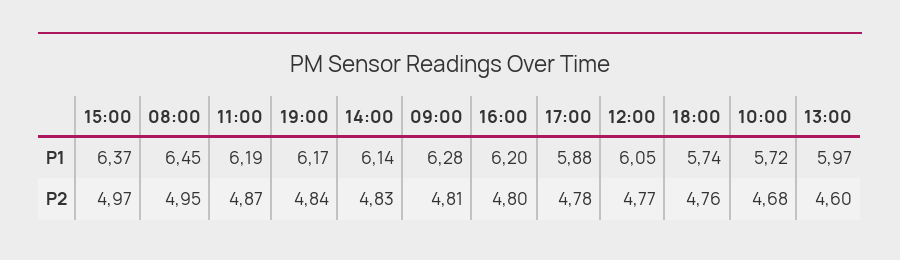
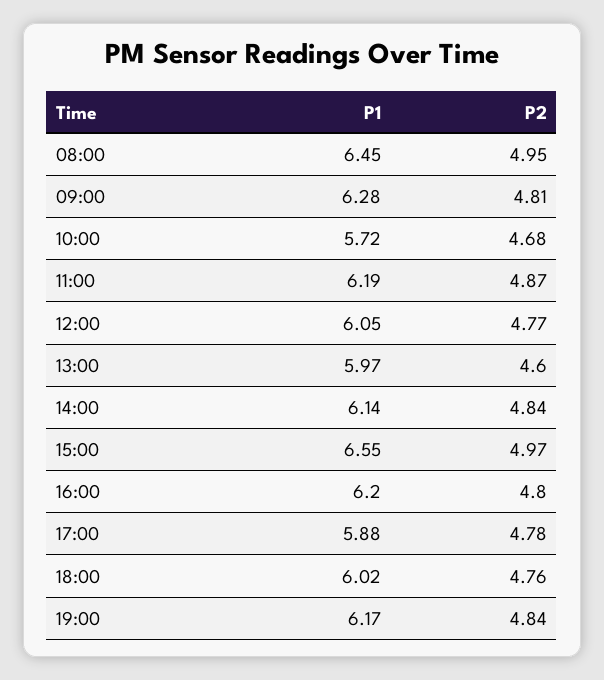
15:00, P1: 6.37 -> 6.55
18:00, P1: 5.74 -> 6.02
14:00, P2: 4.83 -> 4.84

